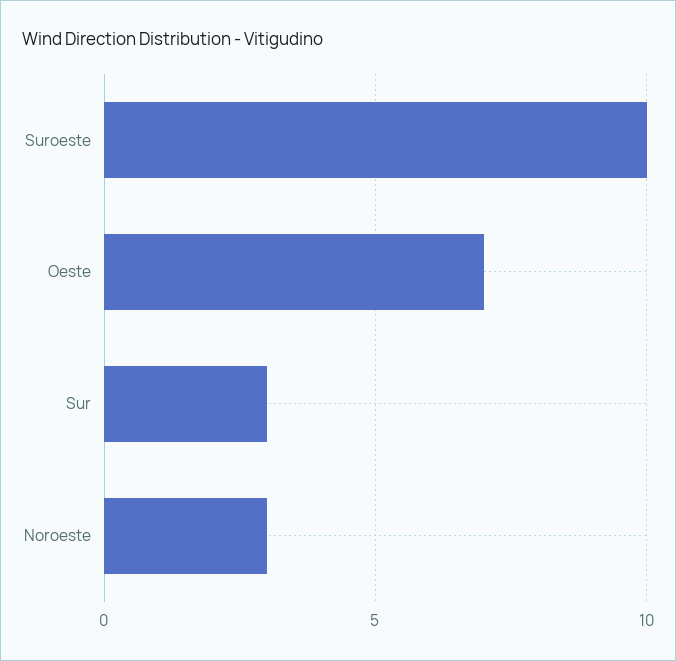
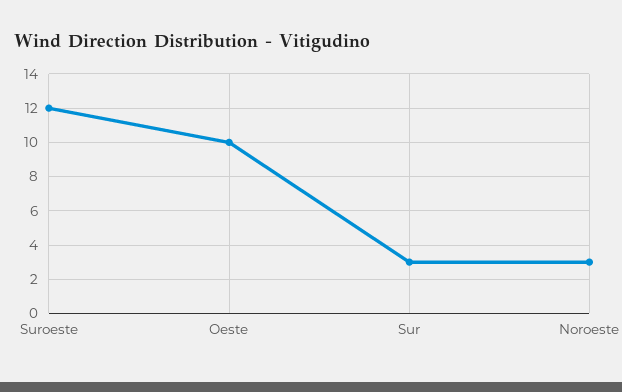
Suroeste: 10 -> 12
Oeste: 7 -> 10

